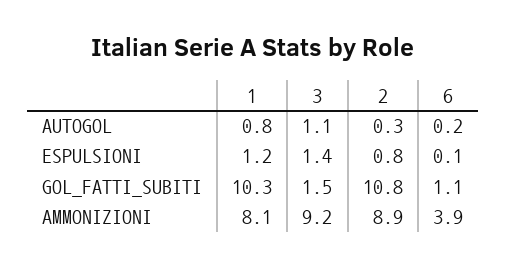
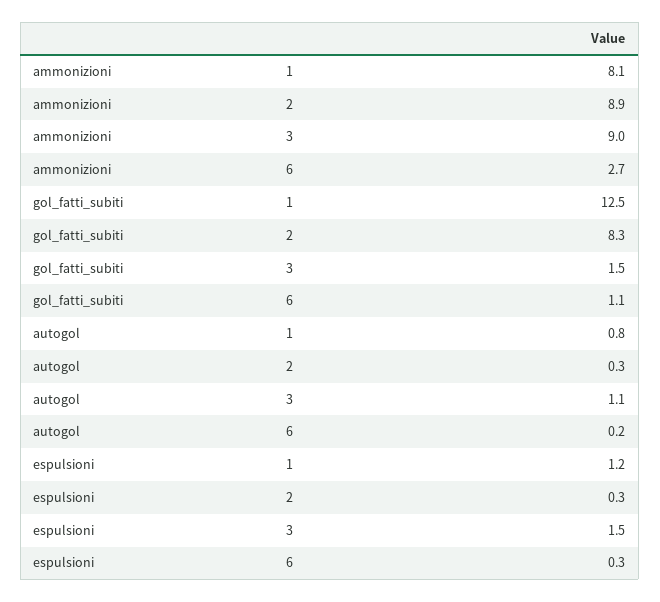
3, ESPULSIONI: 1.4 -> 1.5
2, ESPULSIONI: 0.8 -> 0.3
6, ESPULSIONI: 0.1 -> 0.3
1, GOL_FATTI_SUBITI: 10.3 -> 12.5
2, GOL_FATTI_SUBITI: 10.8 -> 8.3
3, AMMONIZIONI: 9.2 -> 9
6, AMMONIZIONI: 3.9 -> 2.7

